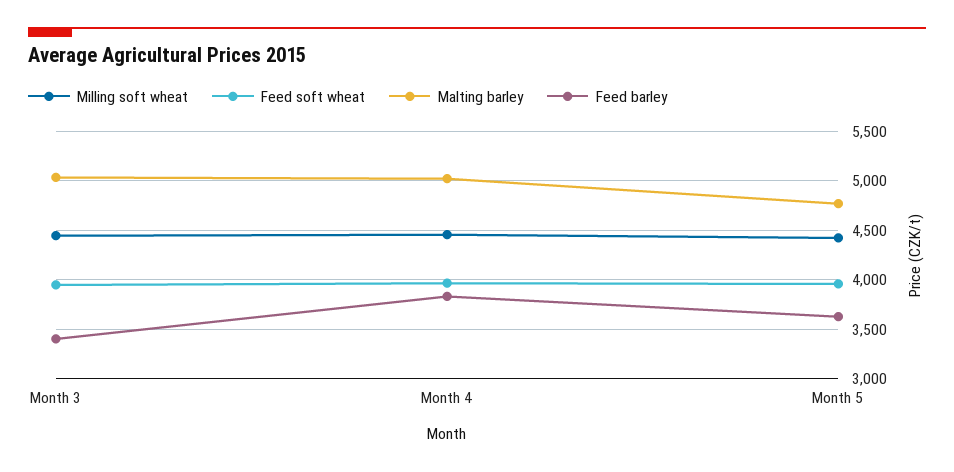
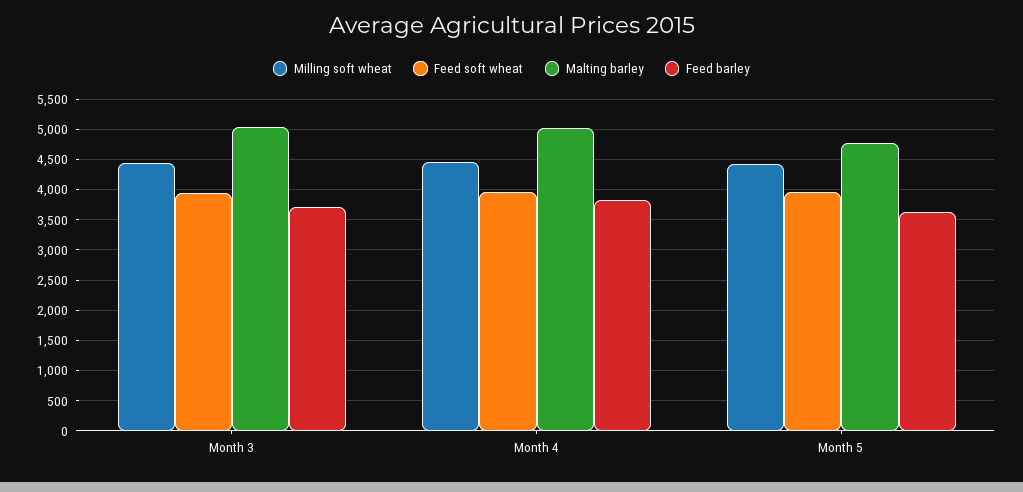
Feed barley, Month 3: 3400 -> 3700

